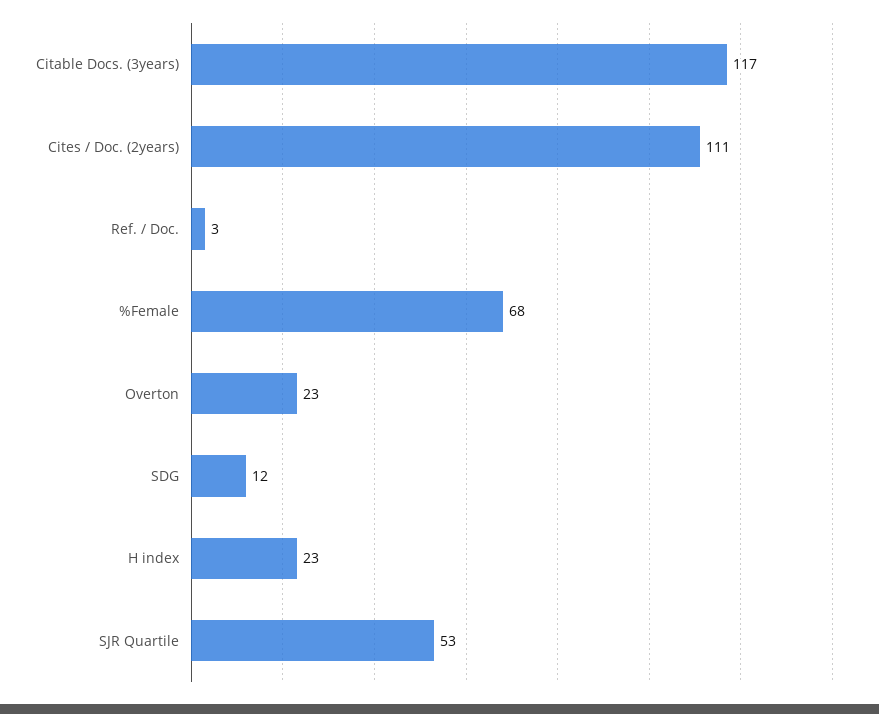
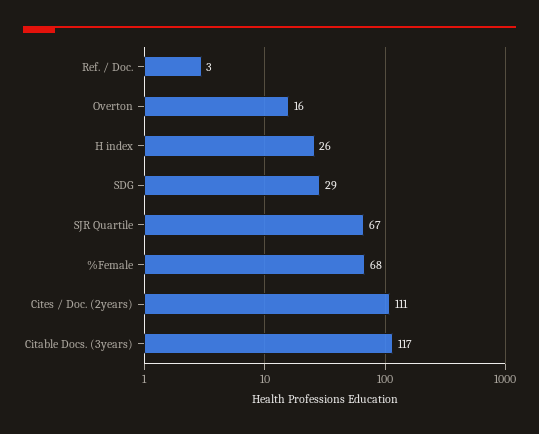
Overton: 23 -> 16
SDG: 12 -> 29
H index: 23 -> 26
SJR Quartile: 53 -> 67

